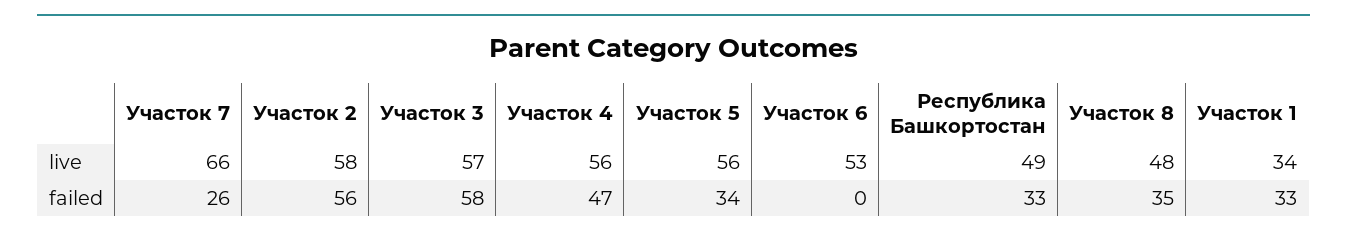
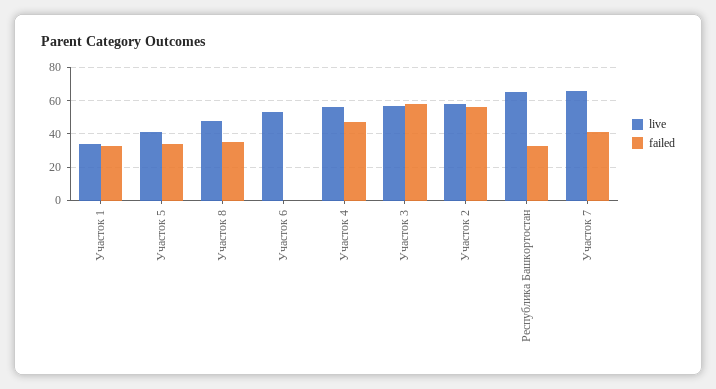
live, Участок 5: 56 -> 40
live, Республика Башкортостан: 49 -> 65
failed, Участок 7: 26 -> 40

